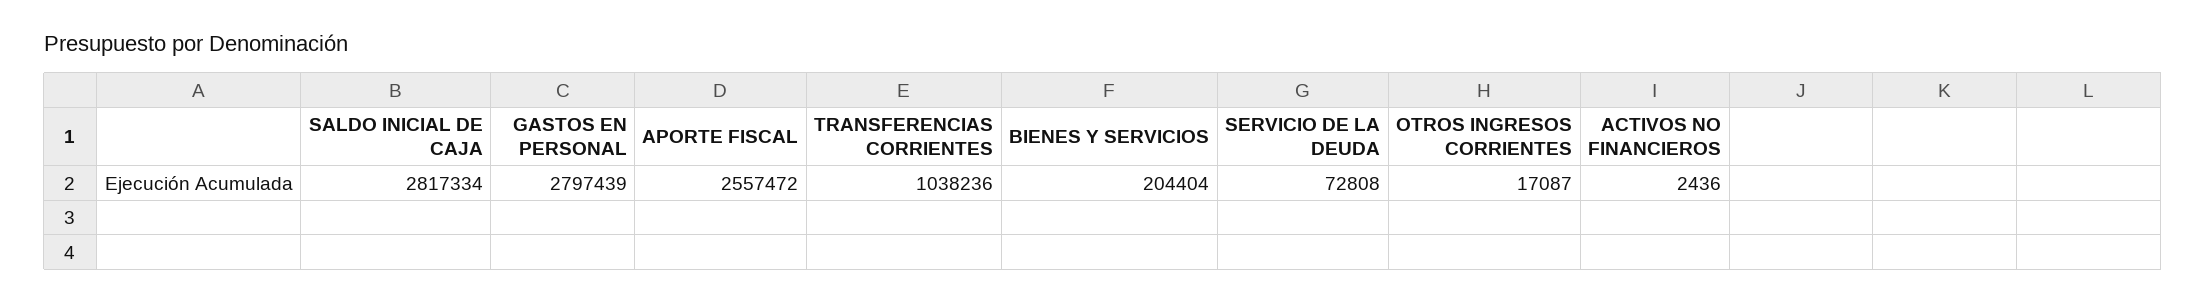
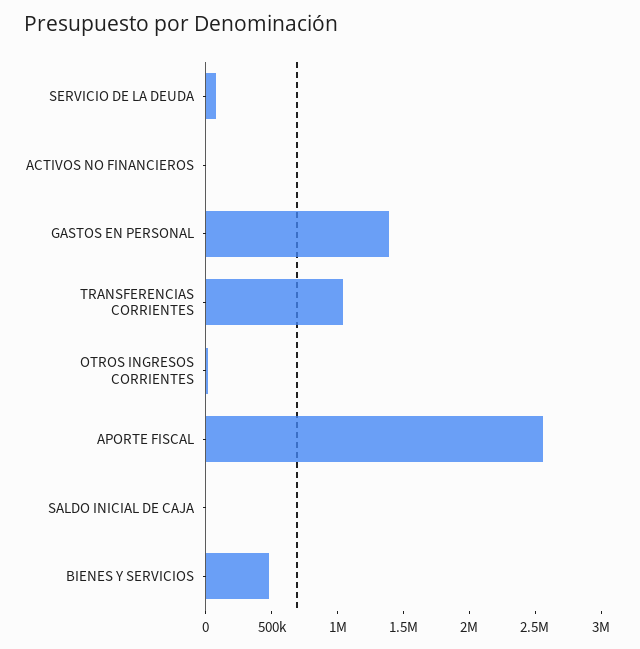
SALDO INICIAL DE CAJA: 2817334 -> 0
GASTOS EN PERSONAL: 2797439 -> 1400000
BIENES Y SERVICIOS: 204404 -> 500000

